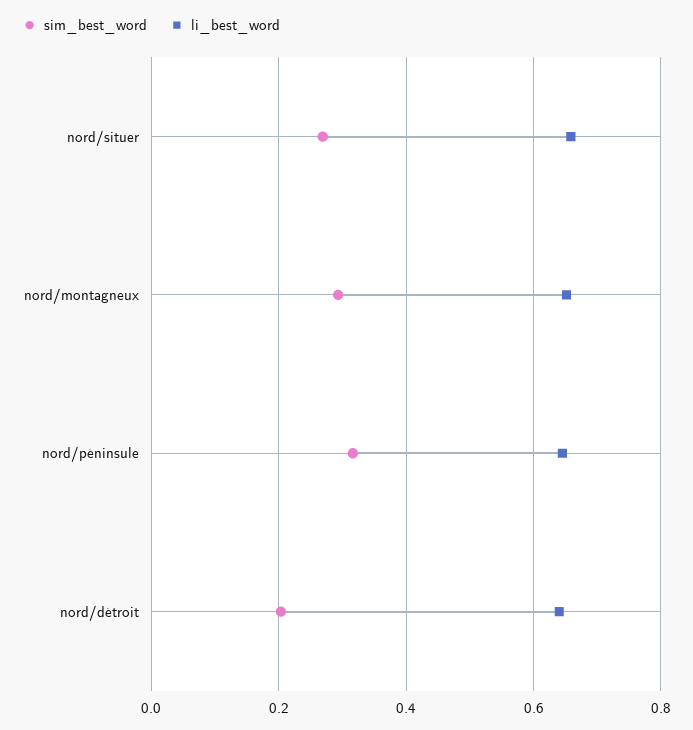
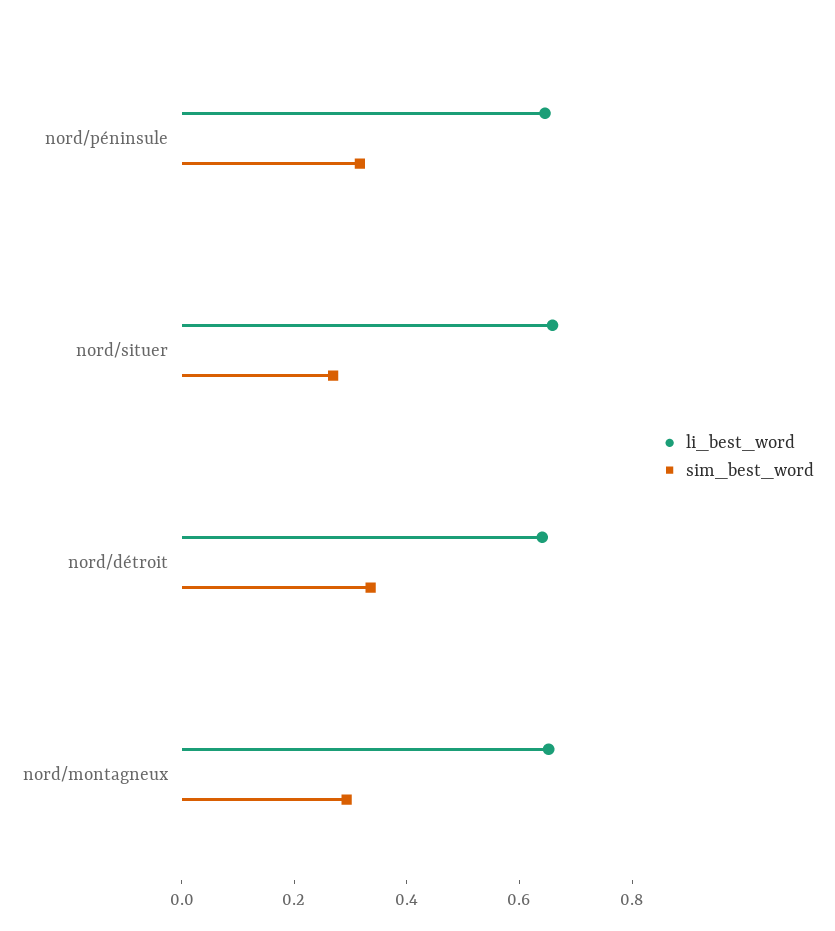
sim_best_word, nord/détroit: 0.2 -> 0.35

